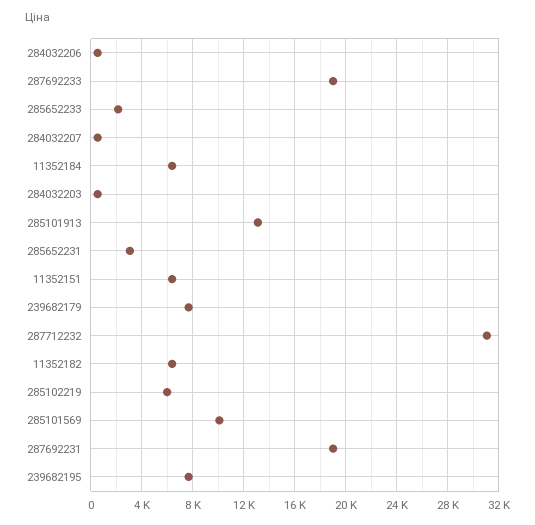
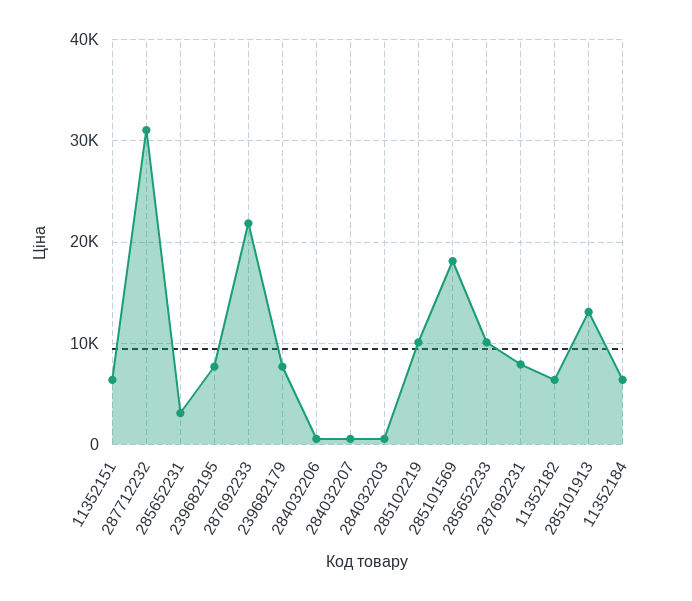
287692233: 19000 -> 22000
285652233: 2000 -> 10000
285102219: 6000 -> 10000
285101569: 10000 -> 18000
287692231: 19000 -> 8000

